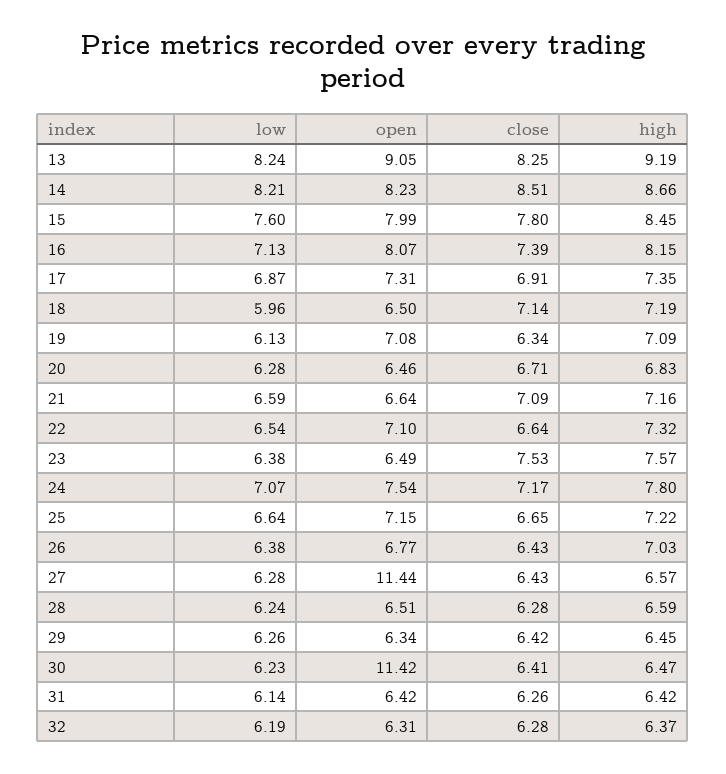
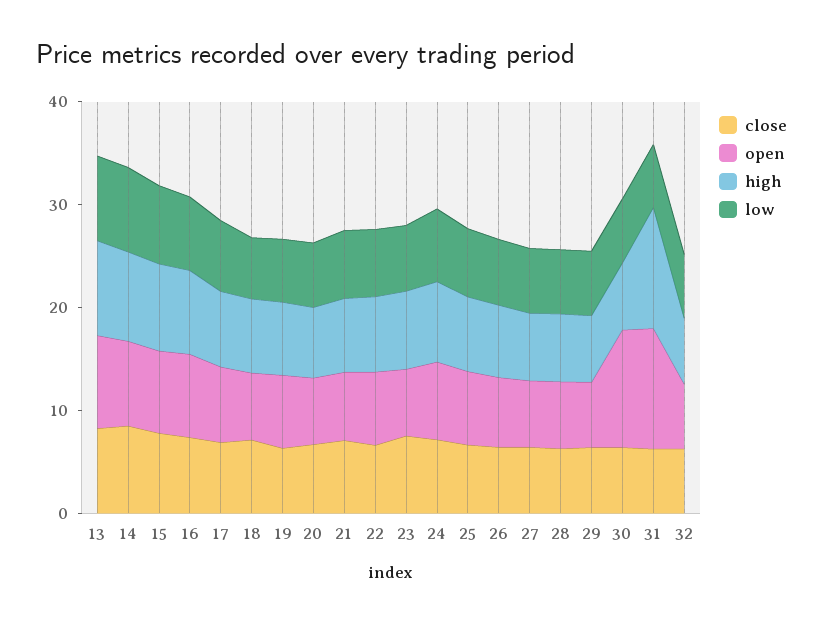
open, 27: 11.44 -> 6
open, 31: 6.42 -> 12
high, 31: 6.42 -> 12

